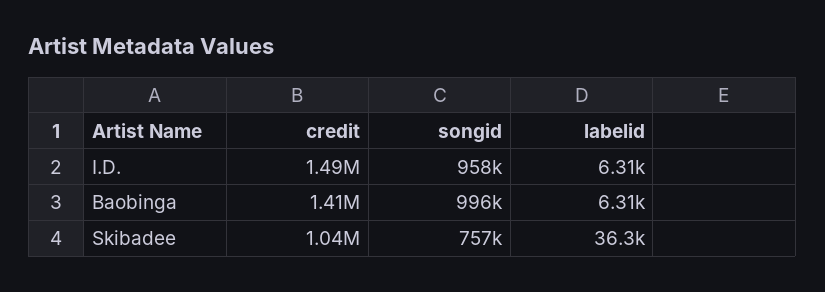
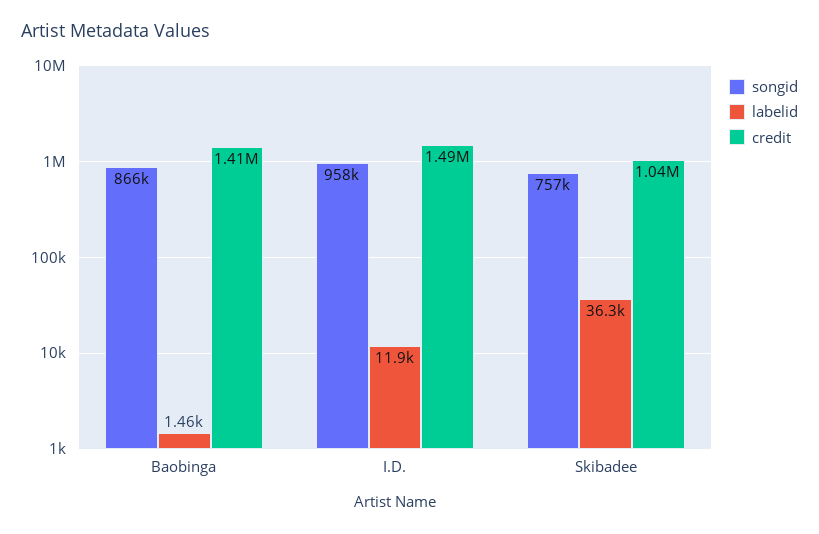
labelid, I.D.: 6310 -> 11900
songid, Baobinga: 996000 -> 866000
labelid, Baobinga: 6310 -> 1460

